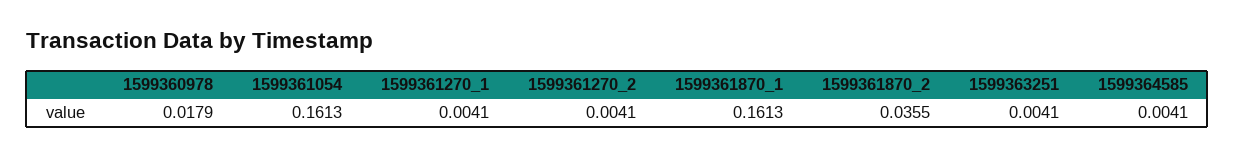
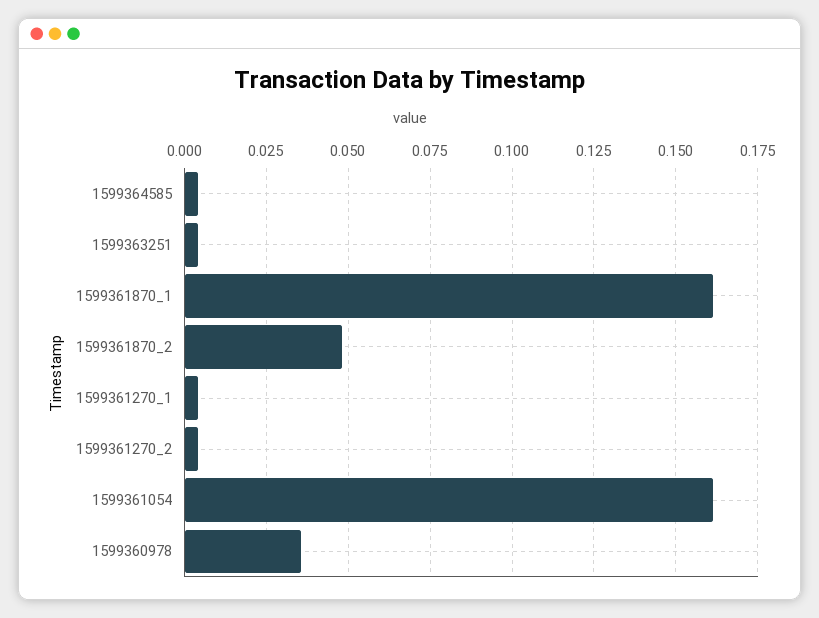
1599360978: 0.0179 -> 0.035
1599361870_2: 0.0355 -> 0.0475

